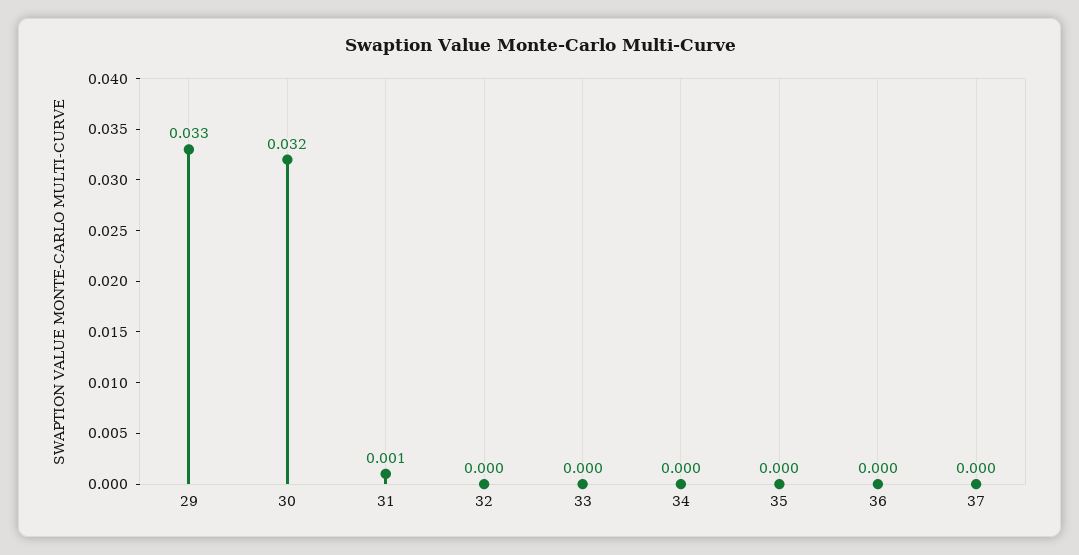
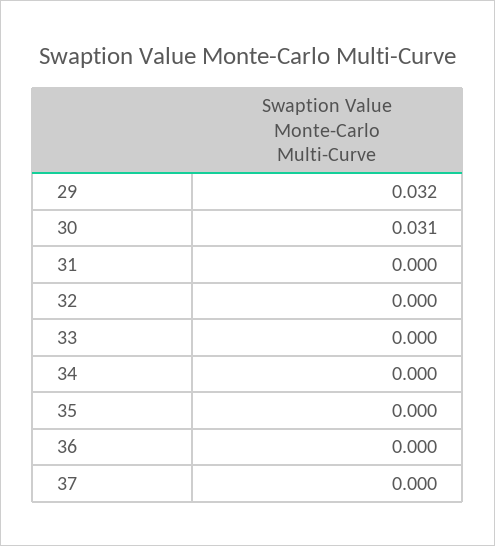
29: 0.033 -> 0.032
30: 0.032 -> 0.031
31: 0.001 -> 0

